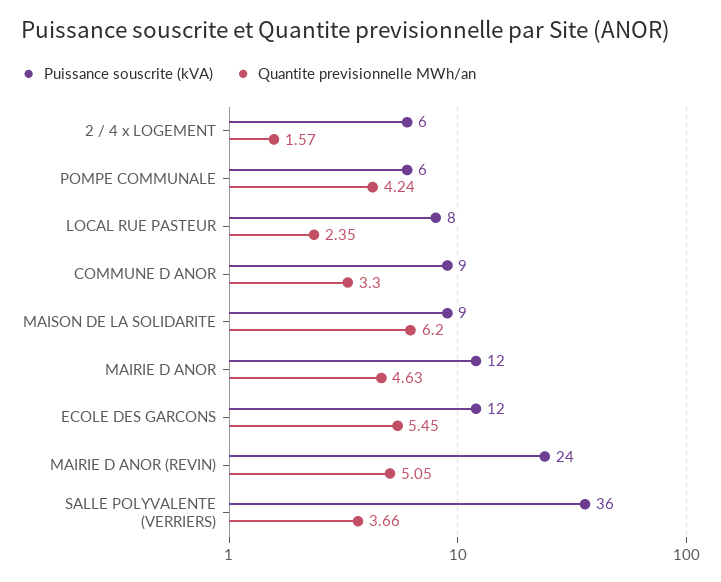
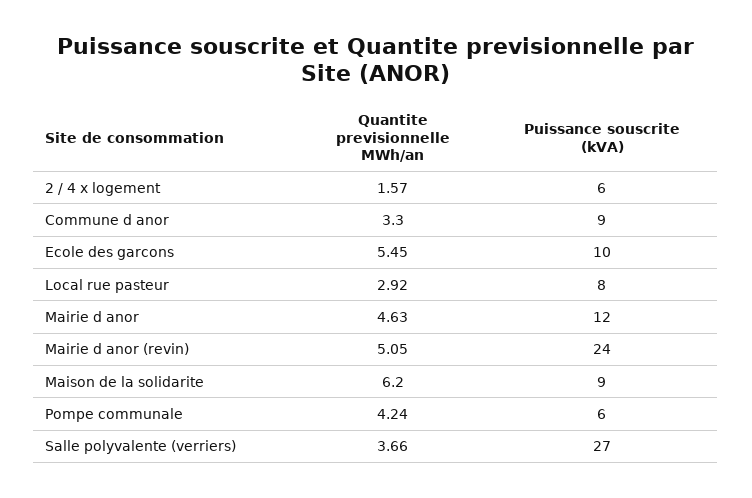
Quantite previsionnelle MWh/an, LOCAL RUE PASTEUR: 2.35 -> 2.92
Puissance souscrite (kVA), ECOLE DES GARCONS: 12 -> 10
Puissance souscrite (kVA), SALLE POLYVALENTE (VERRIERS): 36 -> 27

